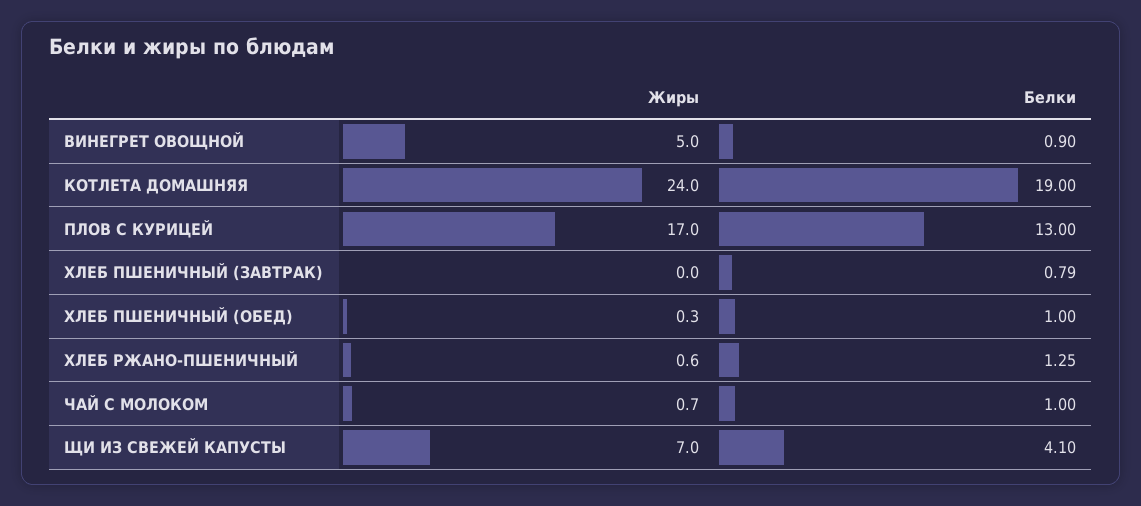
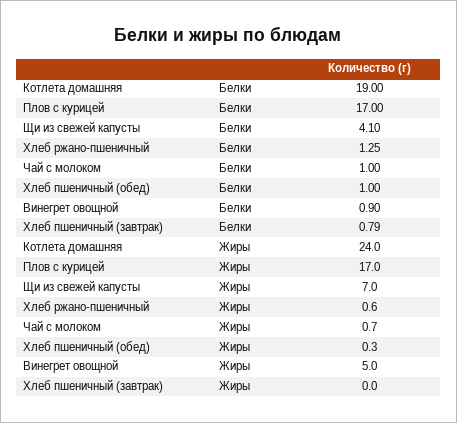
Белки, ПЛОВ С КУРИЦЕЙ: 13 -> 17

